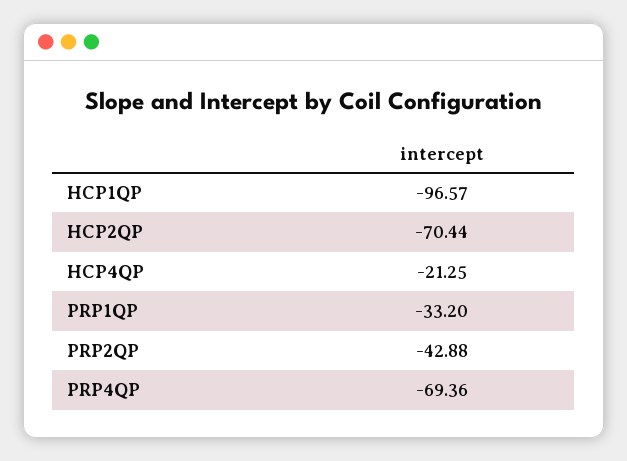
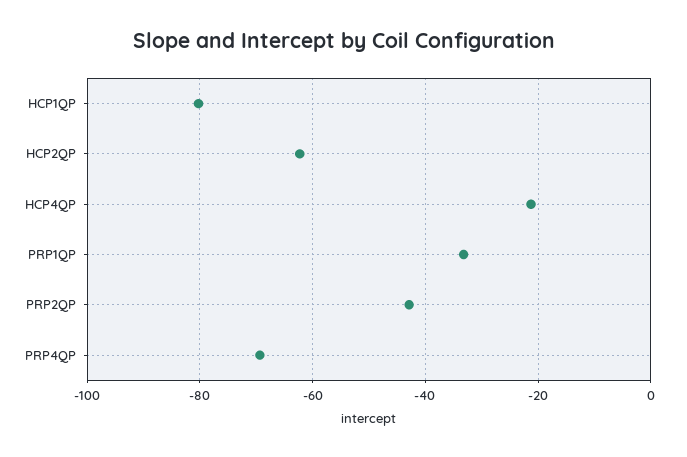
HCP1QP: -96.57 -> -80
HCP2QP: -70.44 -> -62

